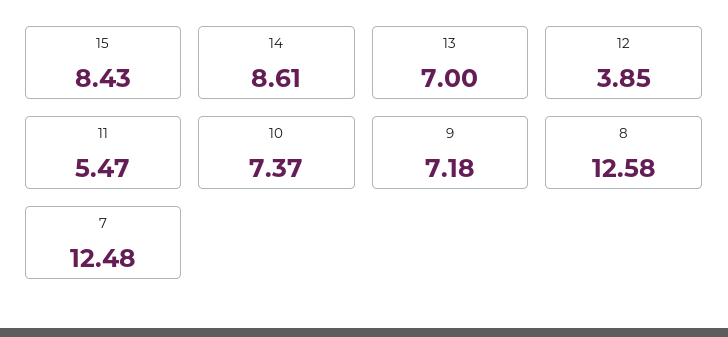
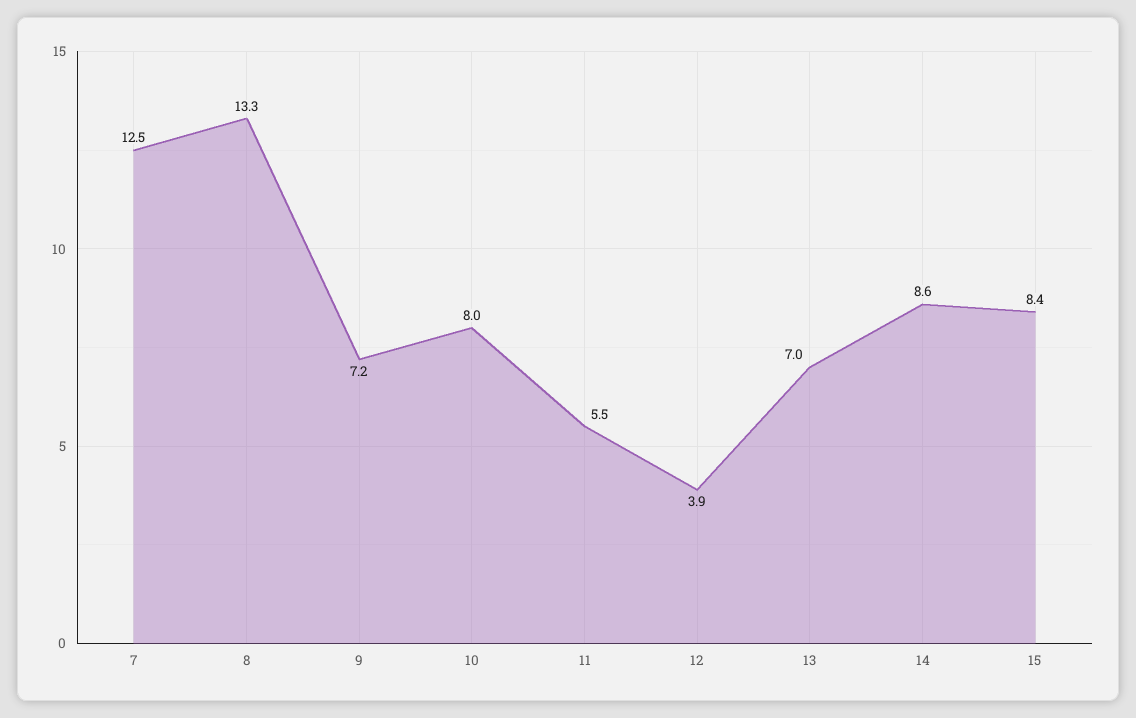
10: 7.37 -> 8
8: 12.58 -> 13.3

